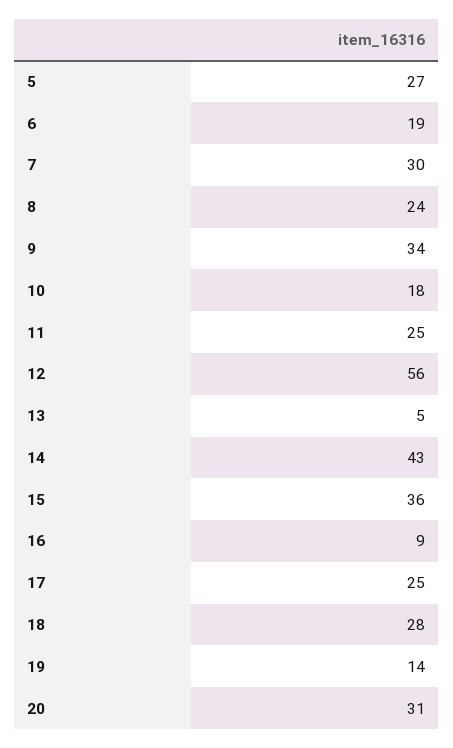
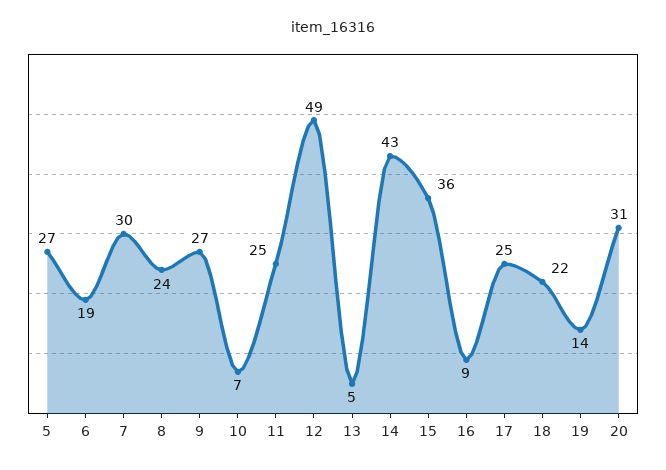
9: 34 -> 27
10: 18 -> 7
12: 56 -> 49
18: 28 -> 22

